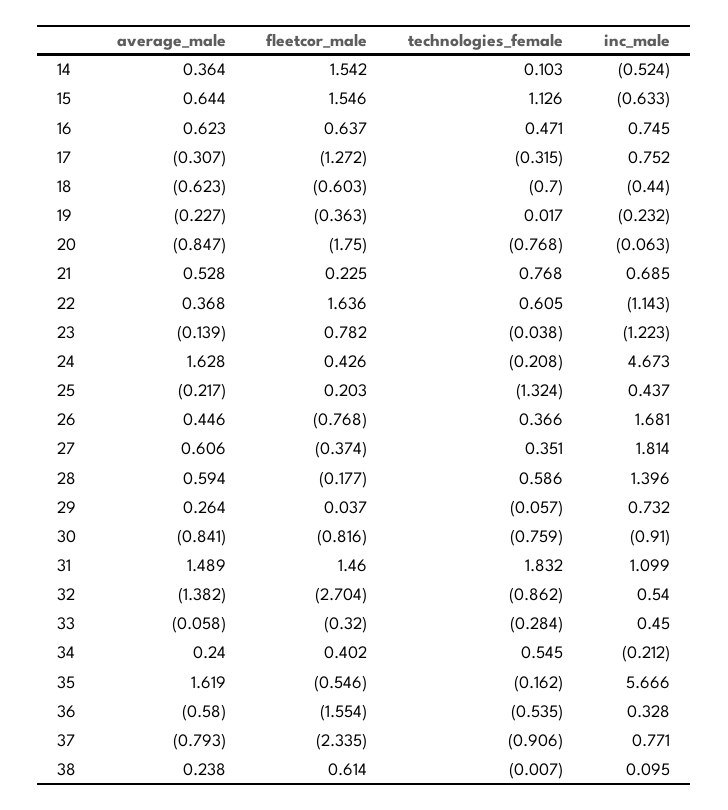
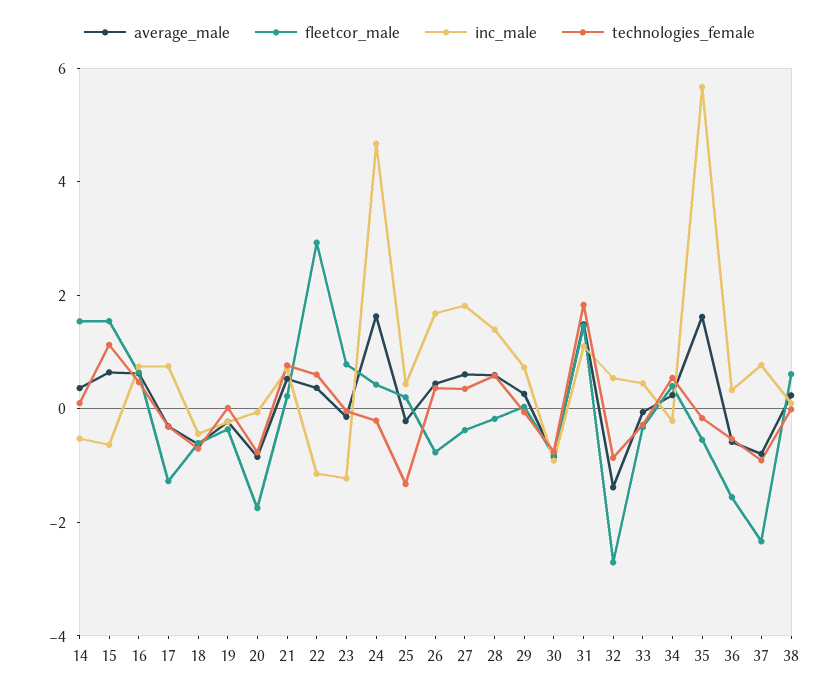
fleetcor_male, 22: 1.636 -> 3

